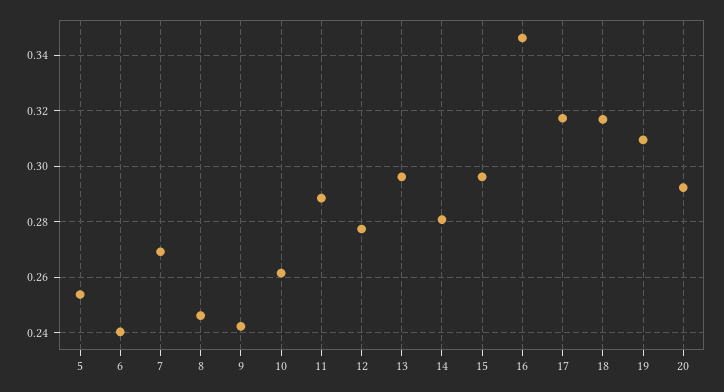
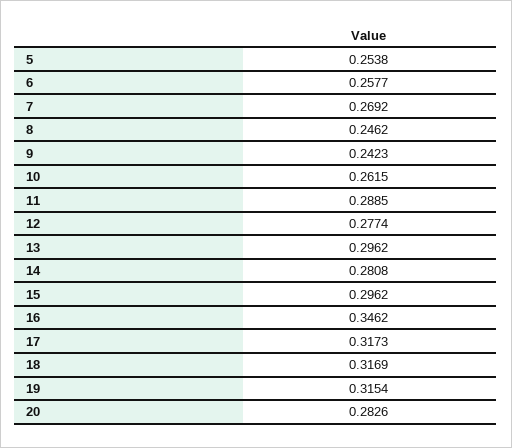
6: 0.24 -> 0.2577
19: 0.31 -> 0.3154
20: 0.2925 -> 0.2826

